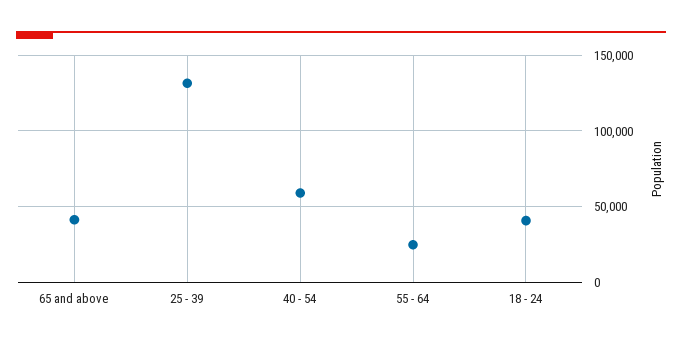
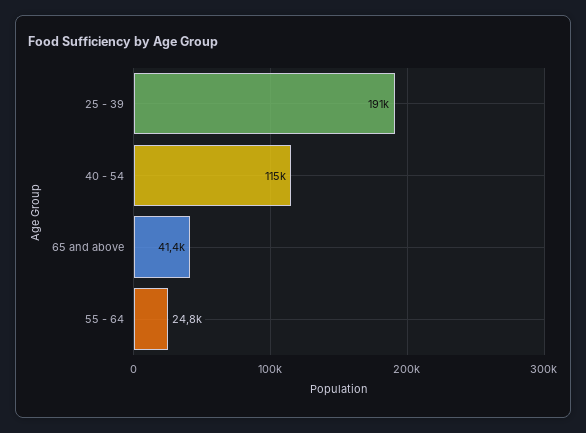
25 - 39: 130000 -> 191000
40 - 54: 60000 -> 115000
18 - 24: 40000 -> none

